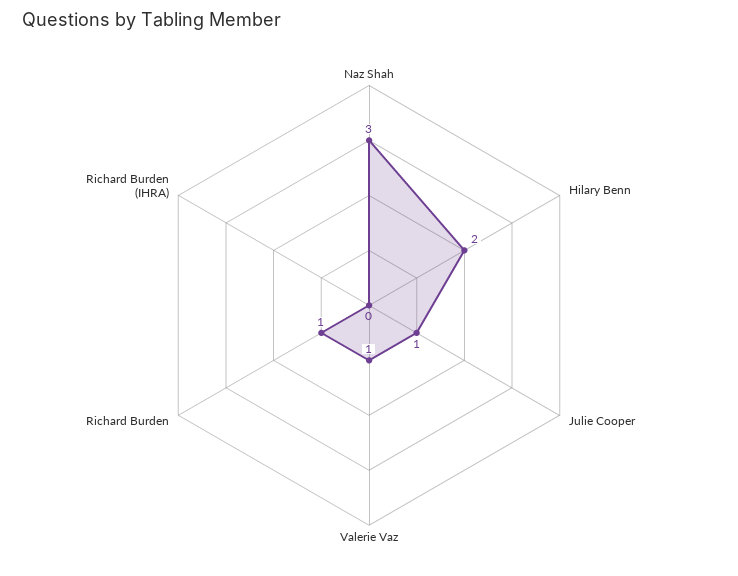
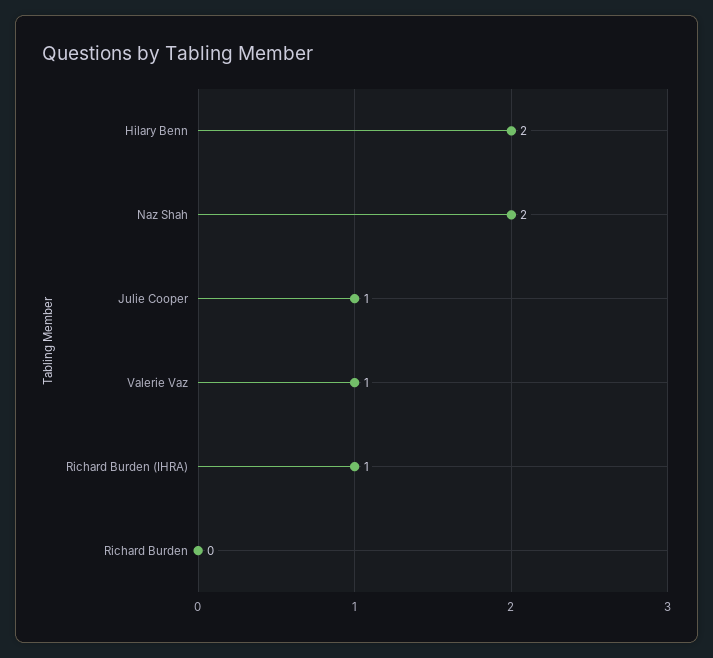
Naz Shah: 3 -> 2
Richard Burden: 1 -> 0
Richard Burden (IHRA): 0 -> 1

